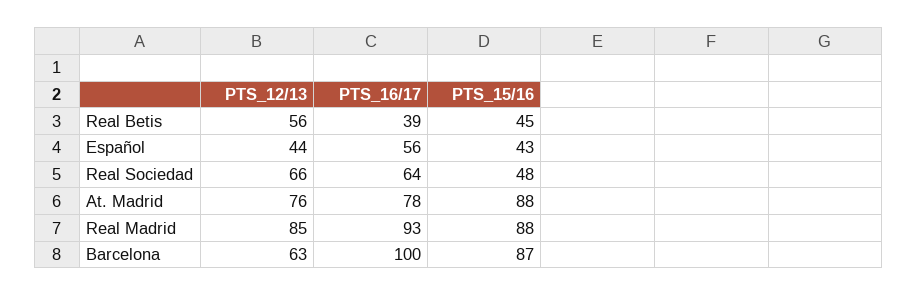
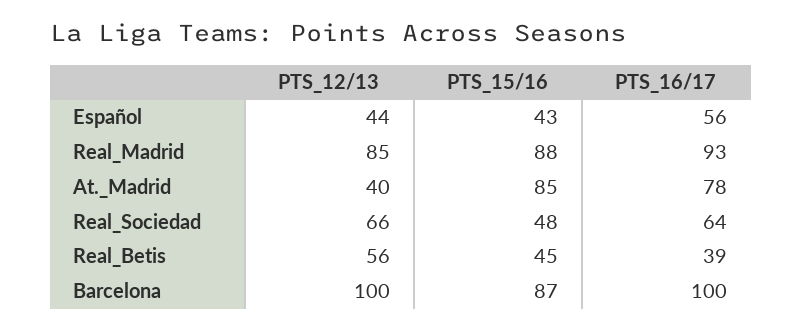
PTS_12/13, At. Madrid: 76 -> 40
PTS_15/16, At. Madrid: 88 -> 85
PTS_12/13, Barcelona: 63 -> 100

